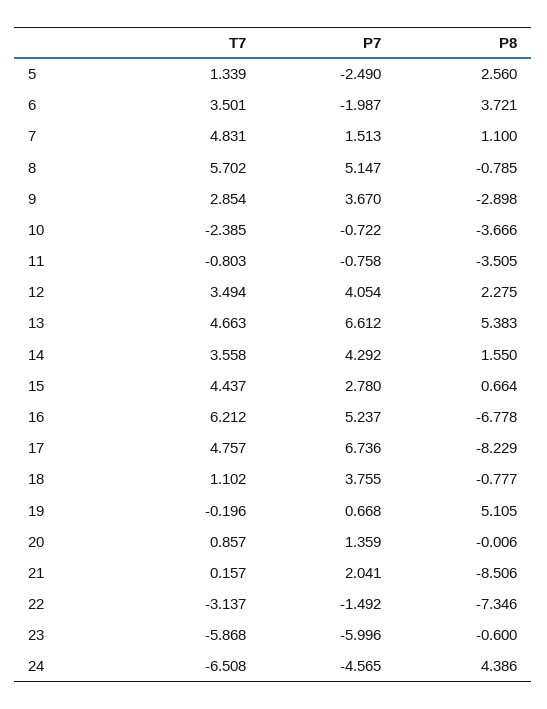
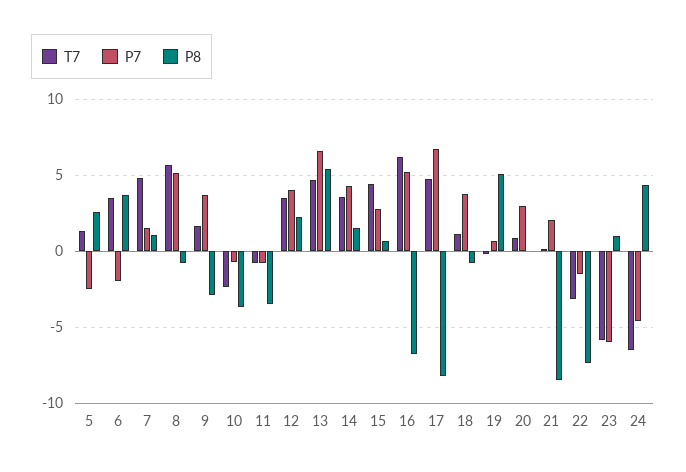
T7, 9: 2.854 -> 1.5
P7, 20: 1.359 -> 3
P8, 23: -0.6 -> 1

